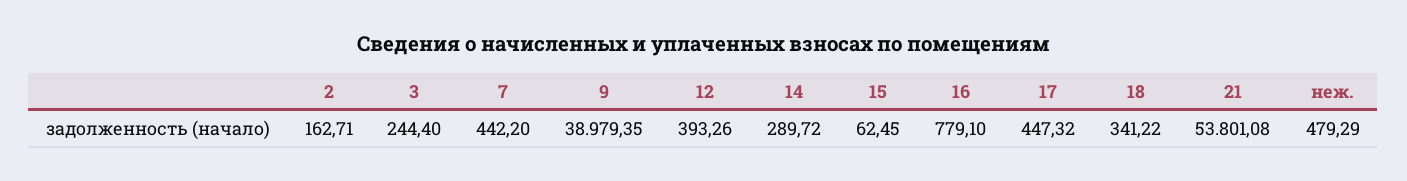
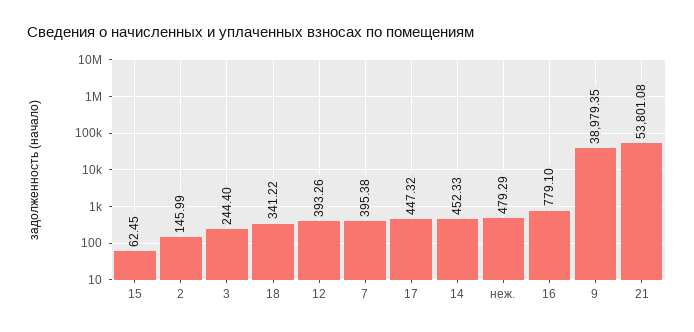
2: 162.71 -> 145.99
7: 442.2 -> 395.38
14: 289.72 -> 452.33

